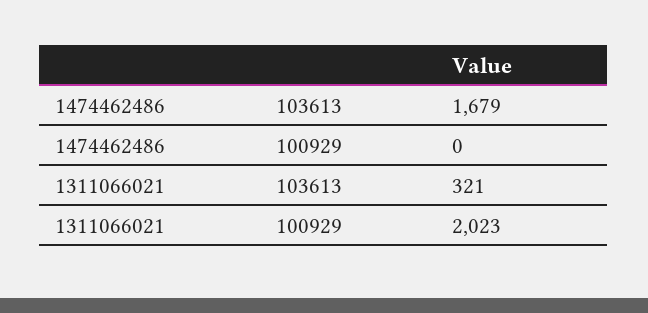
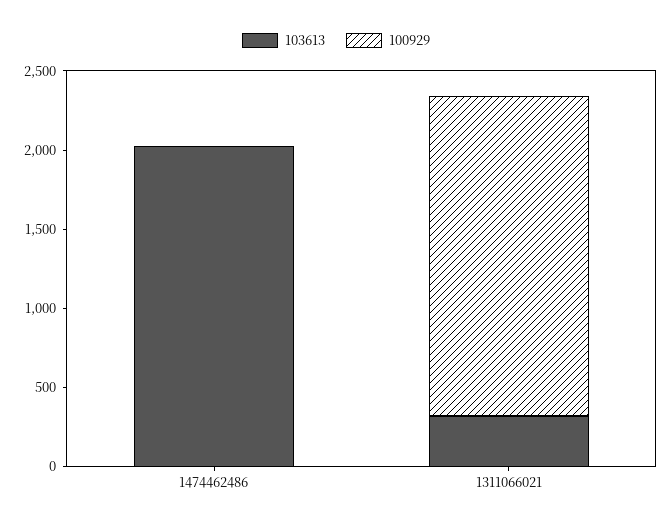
103613, 1474462486: 1679 -> 2000

